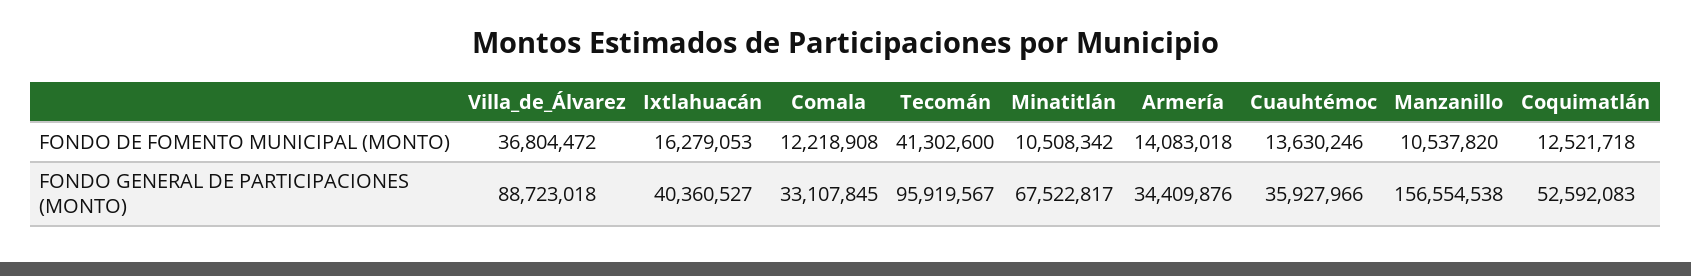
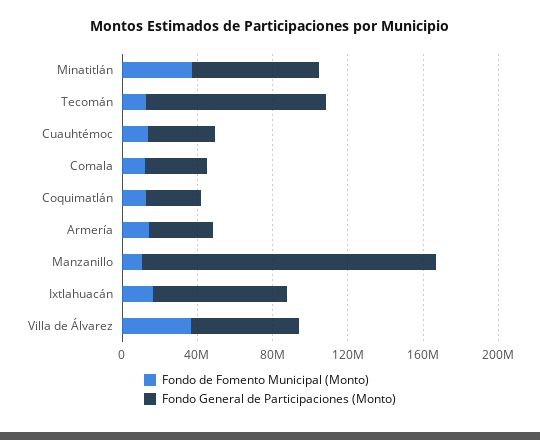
FONDO DE FOMENTO MUNICIPAL (MONTO), Tecomán: 41302600 -> 10000000
FONDO DE FOMENTO MUNICIPAL (MONTO), Minatitlán: 10508342 -> 40000000
FONDO GENERAL DE PARTICIPACIONES (MONTO), Villa_de_Álvarez: 88723018 -> 60000000
FONDO GENERAL DE PARTICIPACIONES (MONTO), Ixtlahuacán: 40360527 -> 70000000
FONDO GENERAL DE PARTICIPACIONES (MONTO), Coquimatlán: 52592083 -> 30000000

